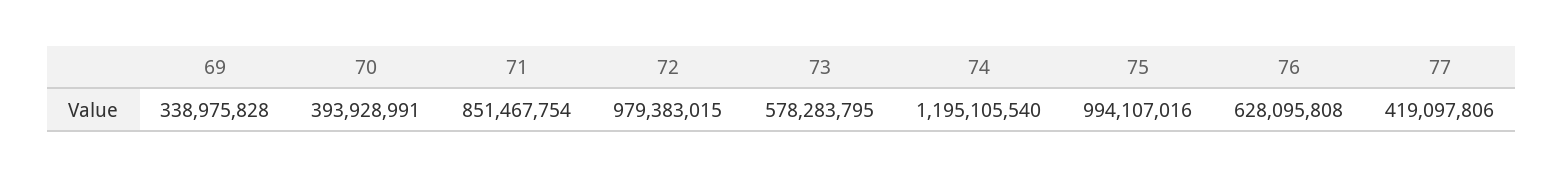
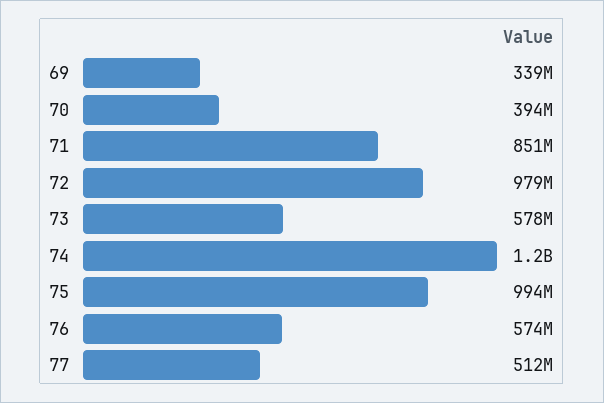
76: 628095808 -> 574000000
77: 419097806 -> 512000000

